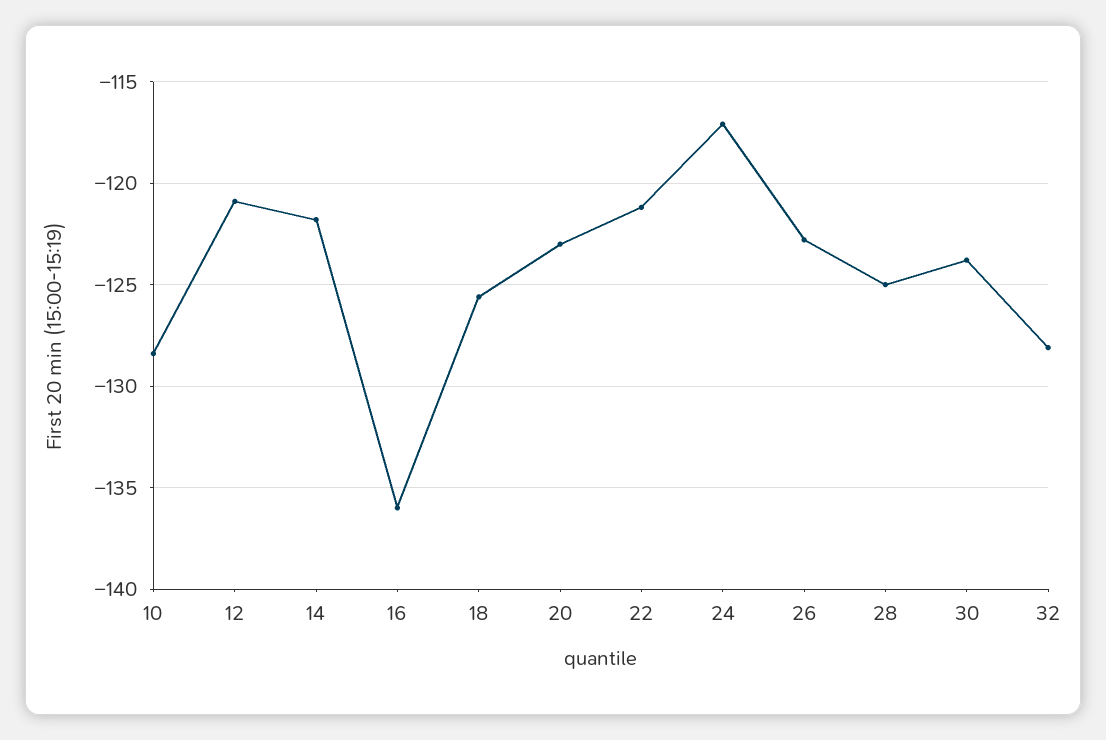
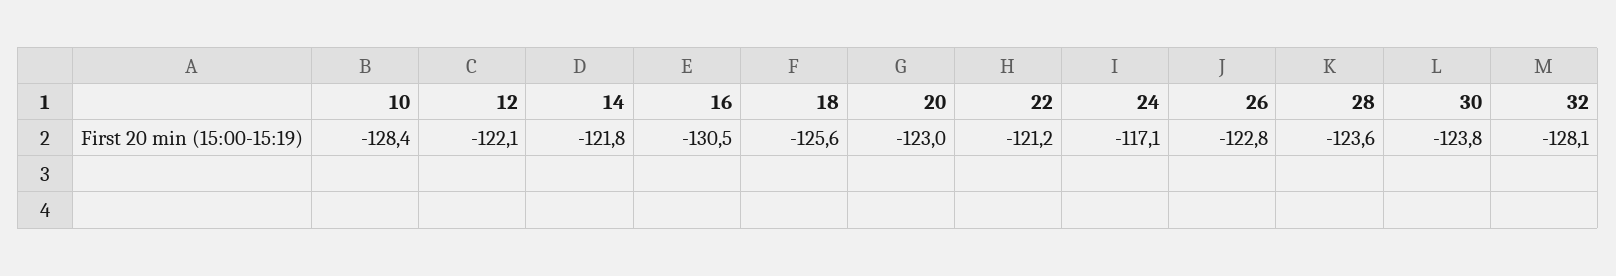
12: -121 -> -122.1
16: -136 -> -130.5
28: -125 -> -123.6

